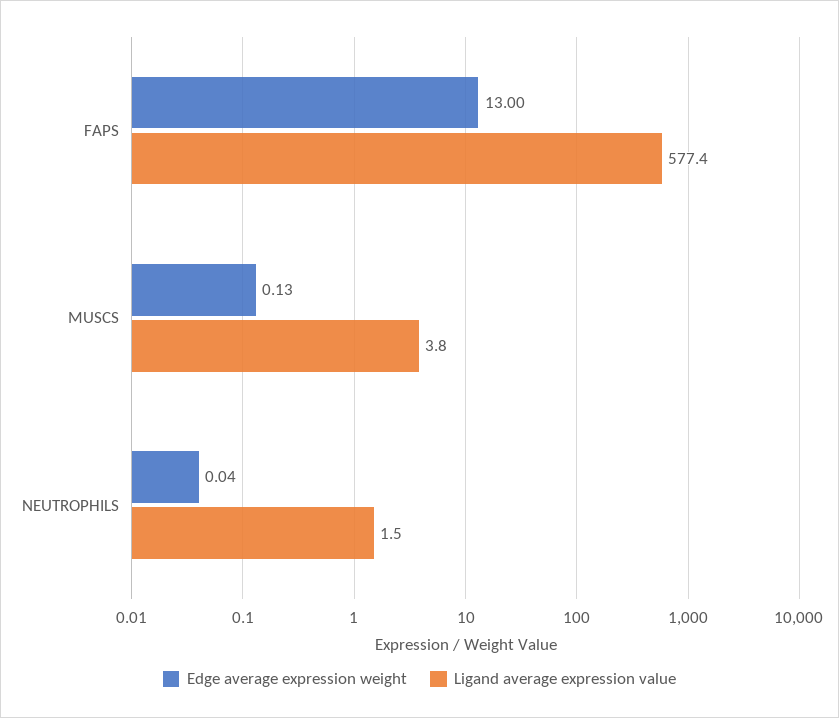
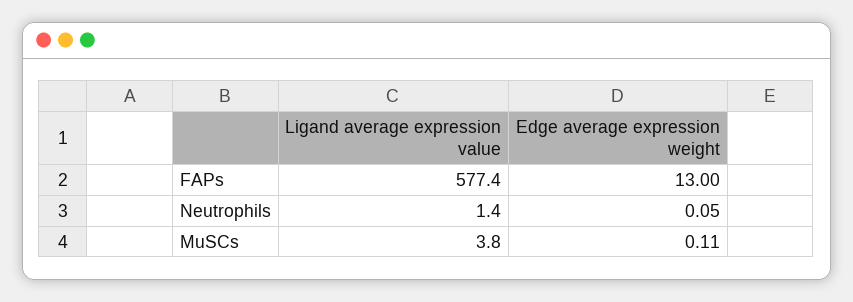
Edge average expression weight, MUSCS: 0.13 -> 0.11
Edge average expression weight, NEUTROPHILS: 0.04 -> 0.05
Ligand average expression value, NEUTROPHILS: 1.5 -> 1.4

